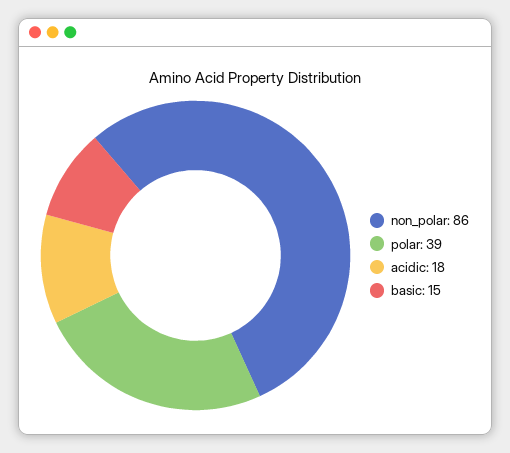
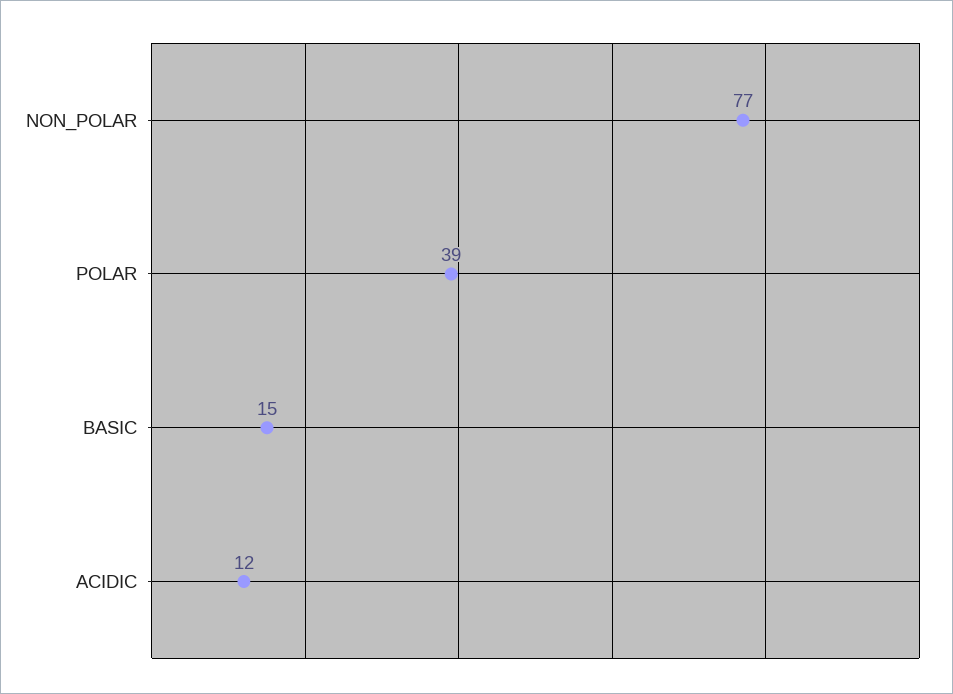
non_polar: 86 -> 77
acidic: 18 -> 12

